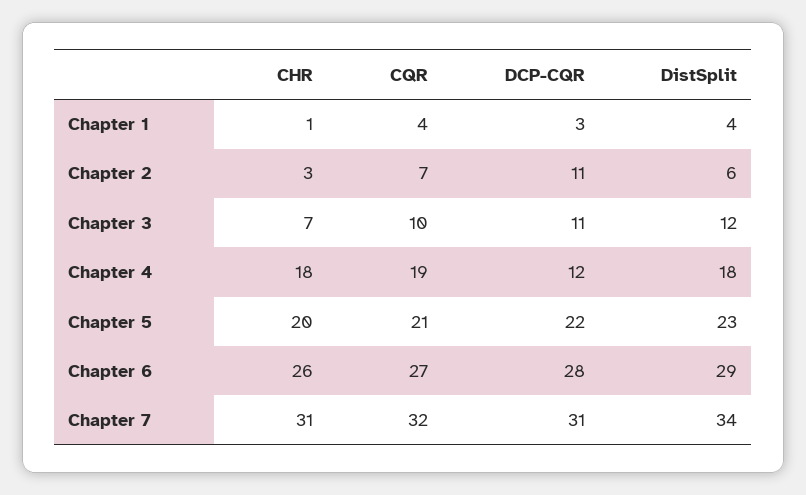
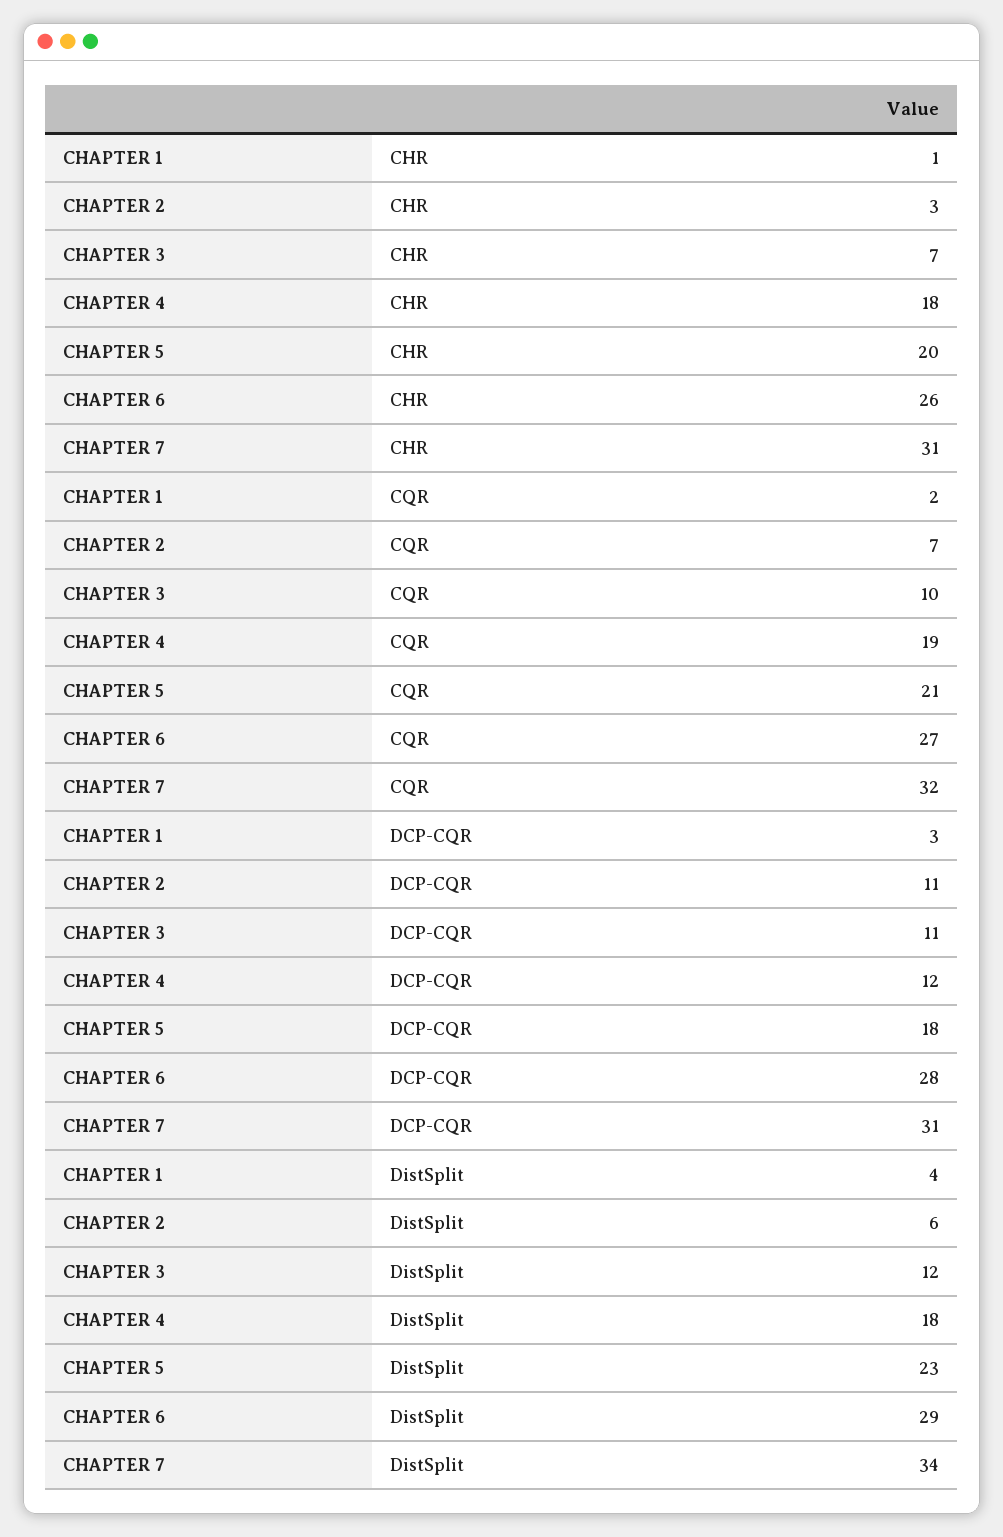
CQR, Chapter 1: 4 -> 2
DCP-CQR, Chapter 5: 22 -> 18

